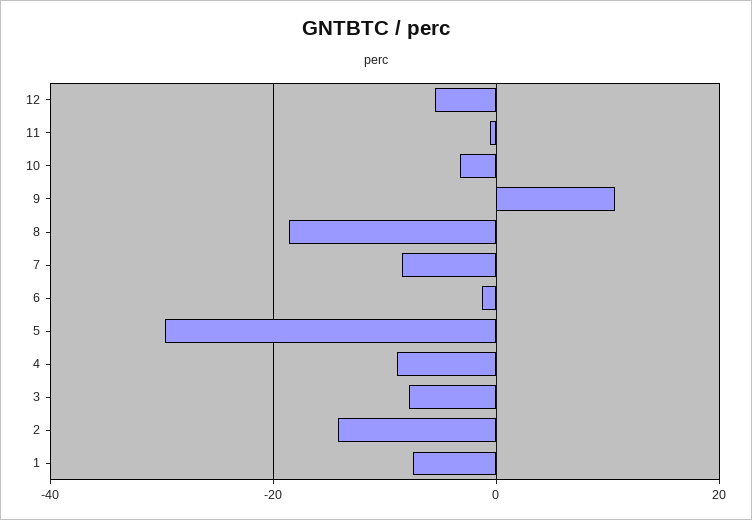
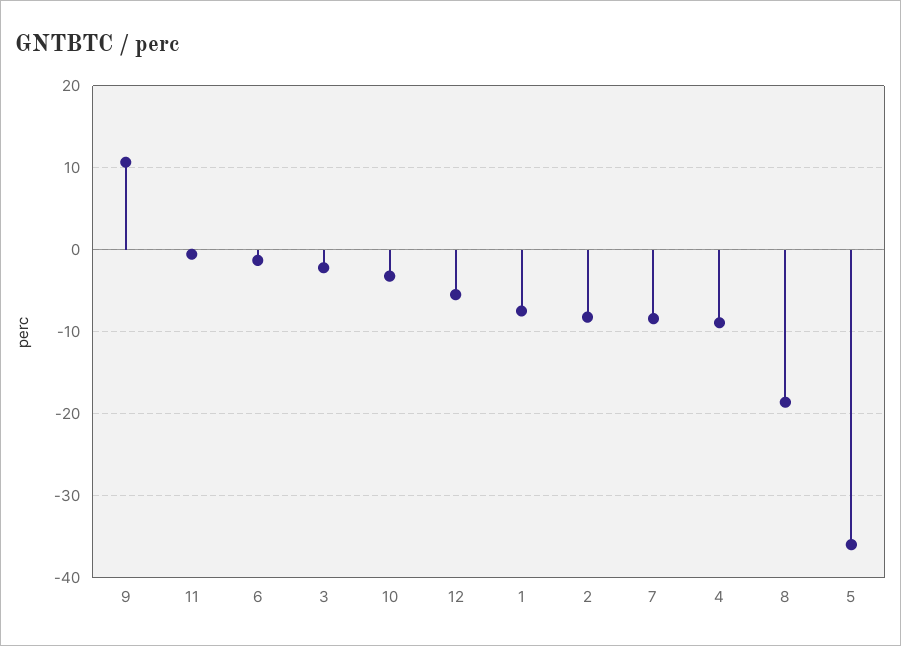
5: -30 -> -36
3: -8 -> -2
2: -14 -> -8

